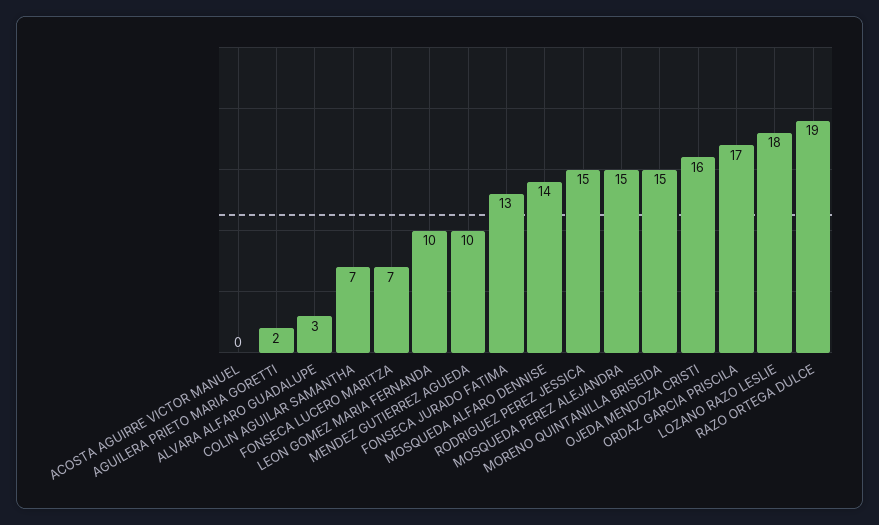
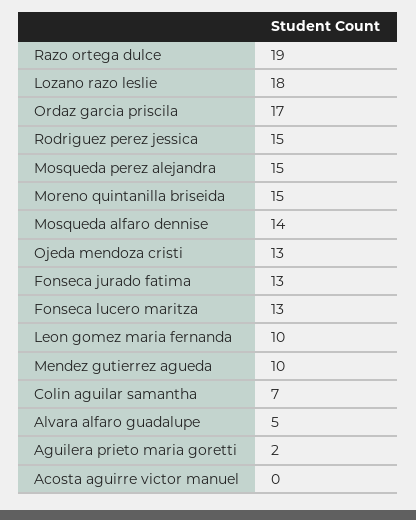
ALVARA ALFARO GUADALUPE: 3 -> 5
FONSECA LUCERO MARITZA: 7 -> 13
OJEDA MENDOZA CRISTI: 16 -> 13

